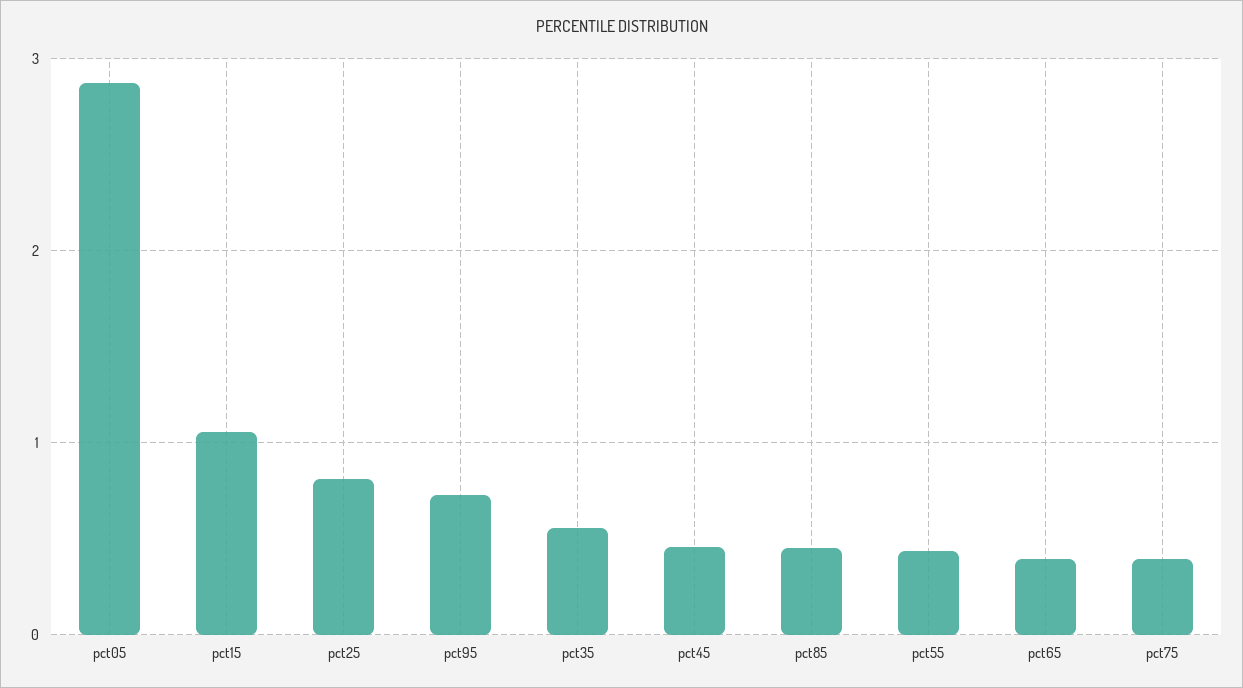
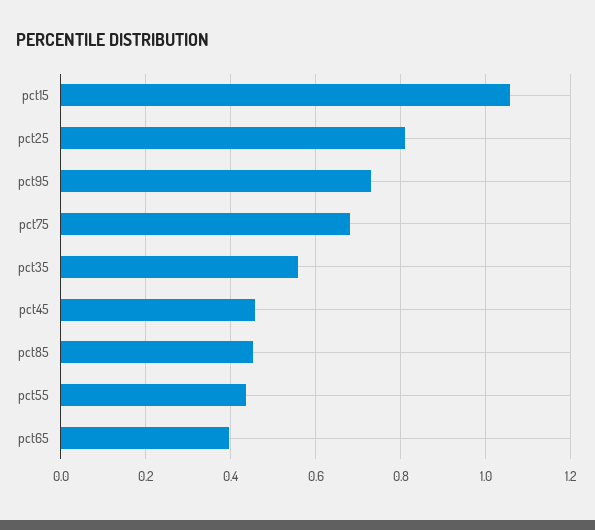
pct05: 2.9 -> none
pct75: 0.4 -> 0.68

